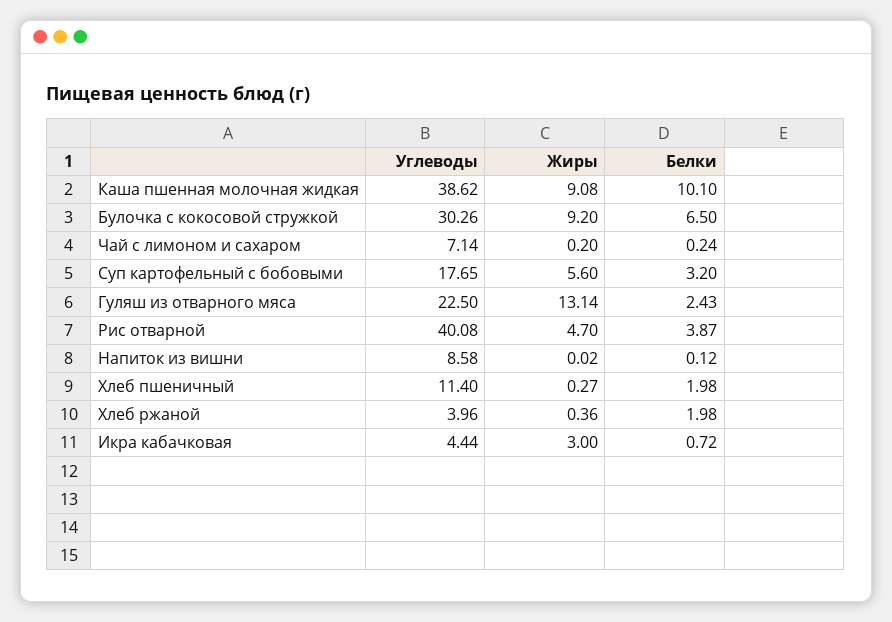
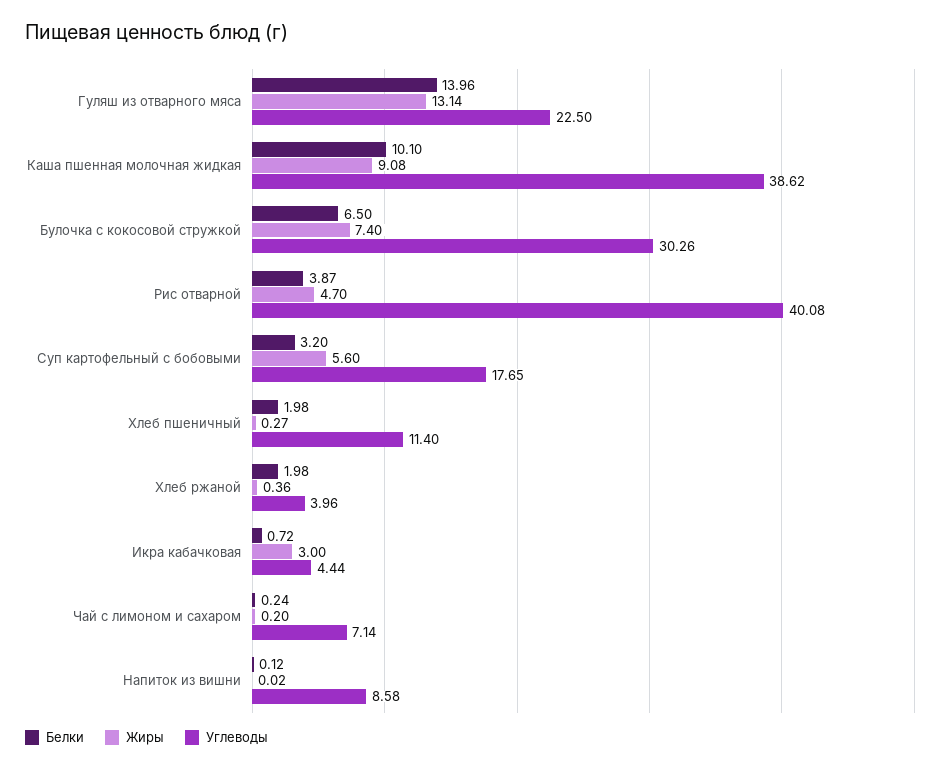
Жиры, Булочка с кокосовой стружкой: 9.2 -> 7.4
Белки, Гуляш из отварного мяса: 2.43 -> 13.96

